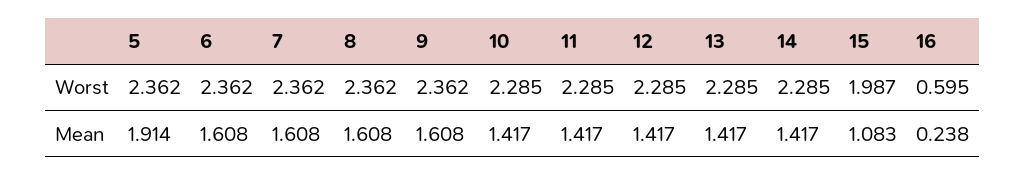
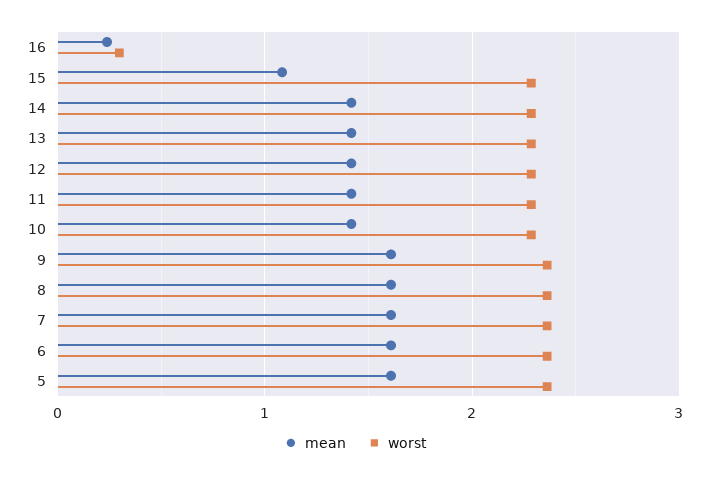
Worst, 15: 1.987 -> 2.3
Worst, 16: 0.595 -> 0.3
Mean, 5: 1.914 -> 1.6

